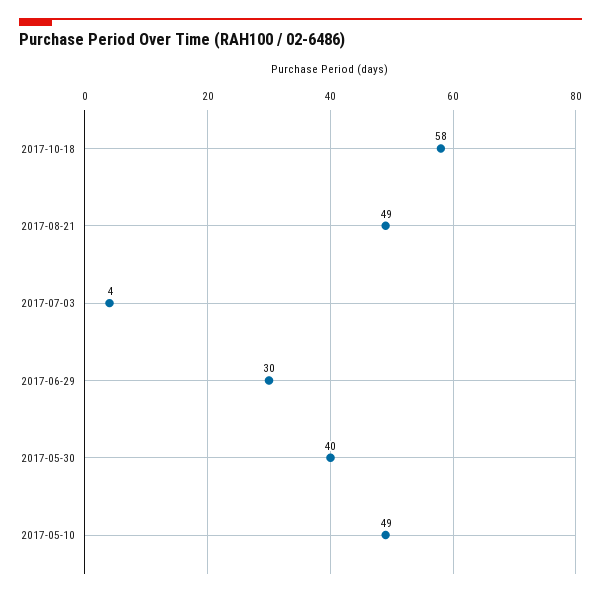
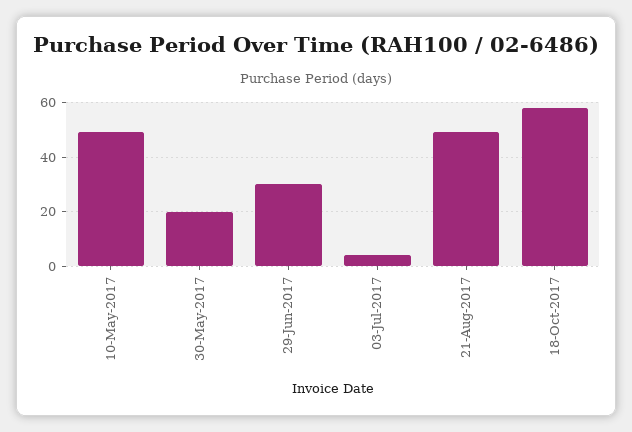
2017-05-30: 40 -> 20

